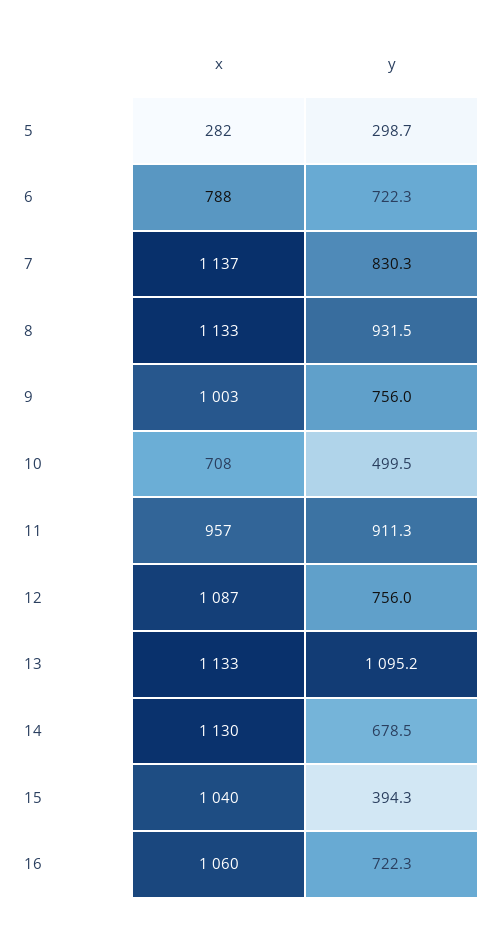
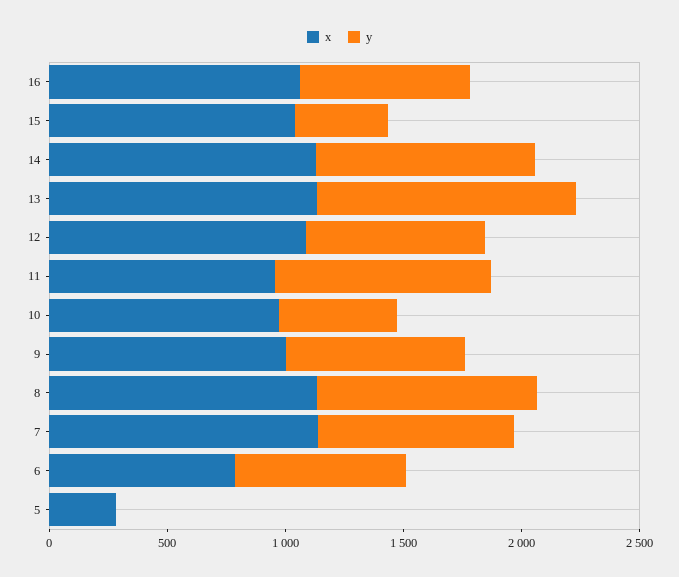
y, 5: 298.7 -> 0
x, 10: 708 -> 1000
y, 14: 678.5 -> 900

